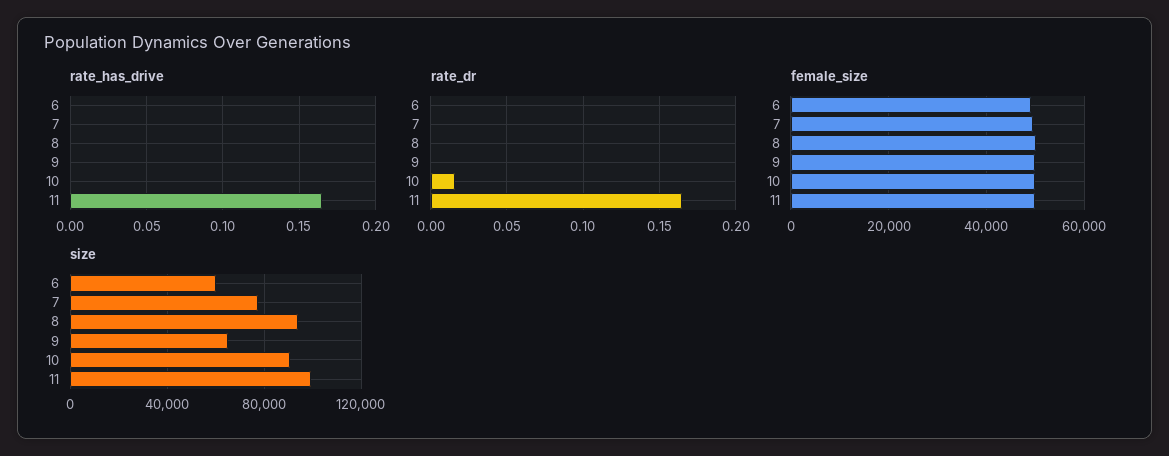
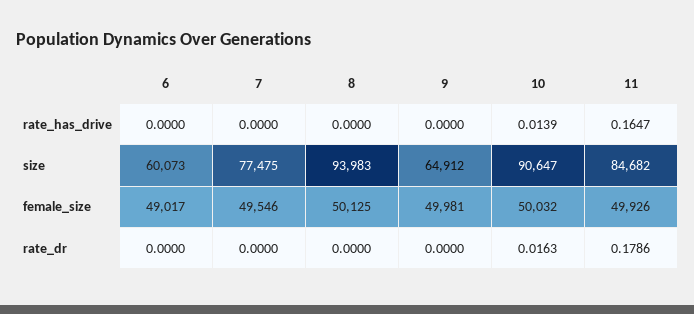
rate_has_drive, 10: 0 -> 0.0139
rate_dr, 11: 0.165 -> 0.1786
size, 11: 100000 -> 84682

